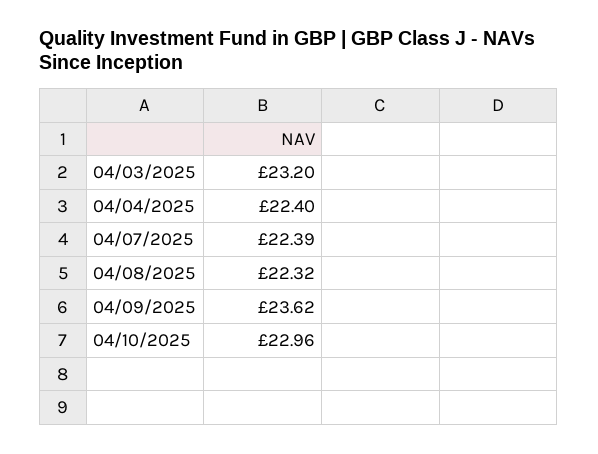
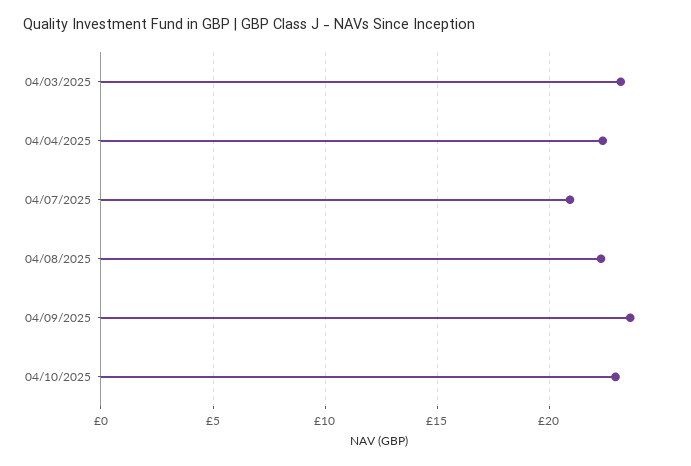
04/07/2025: 22.39 -> 21

